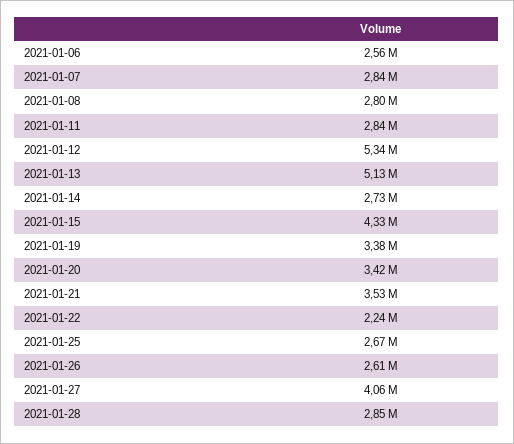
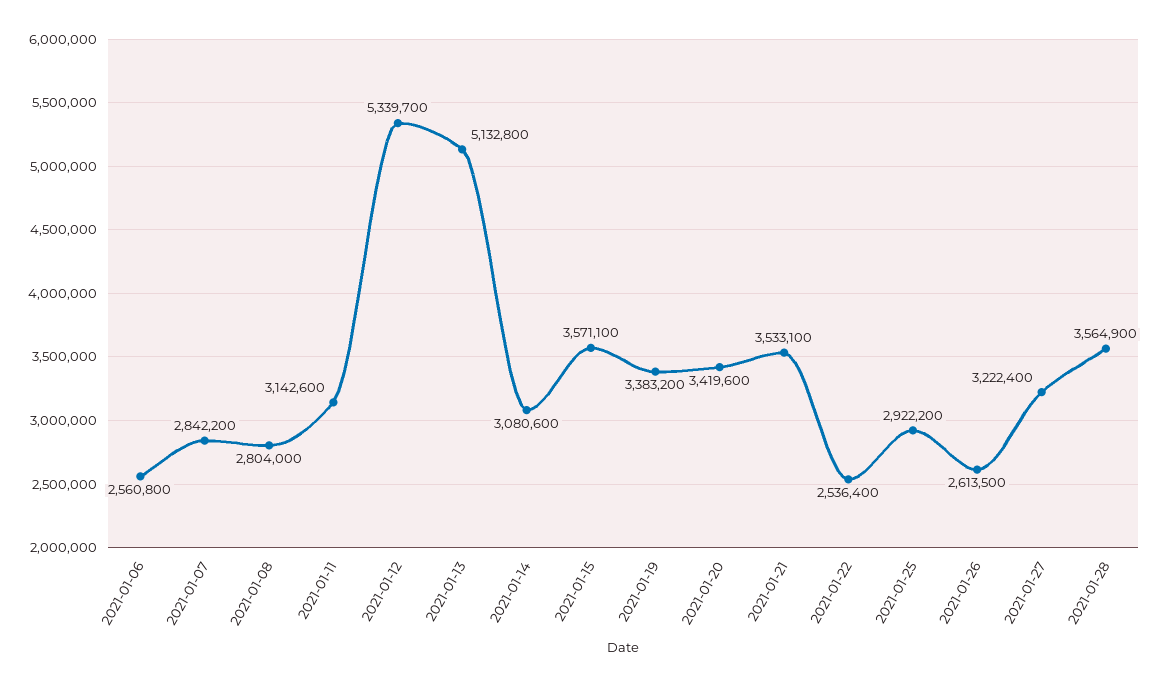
2021-01-11: 2840000 -> 3142600
2021-01-14: 2730000 -> 3080600
2021-01-15: 4330000 -> 3571100
2021-01-22: 2240000 -> 2536400
2021-01-25: 2670000 -> 2922200
2021-01-27: 4060000 -> 3222400
2021-01-28: 2850000 -> 3564900

